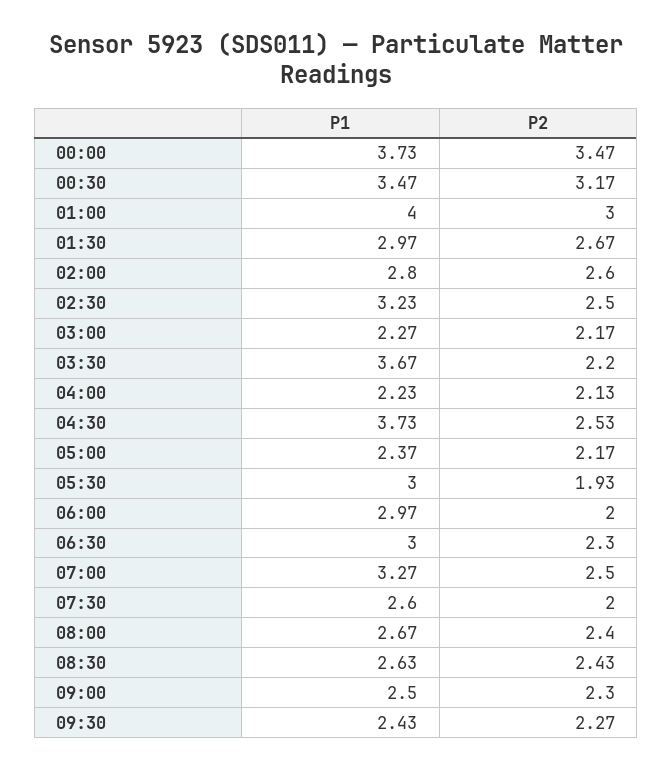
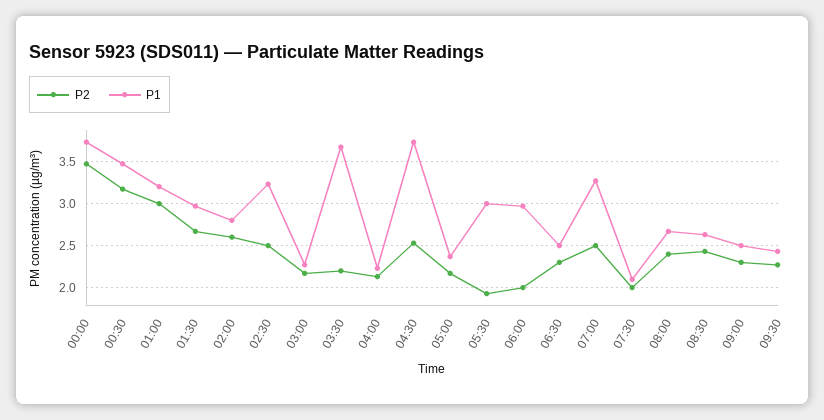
P1, 01:00: 4 -> 3.2
P1, 06:30: 3 -> 2.5
P1, 07:30: 2.6 -> 2.1

